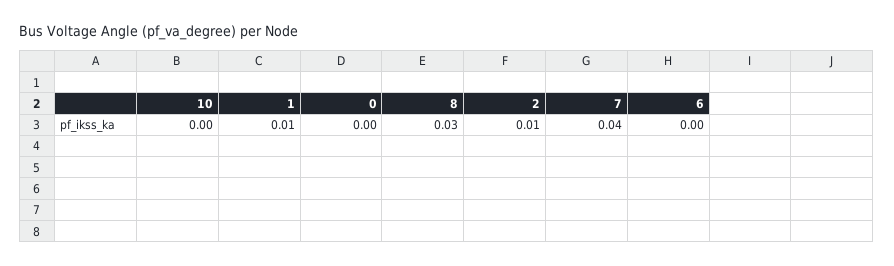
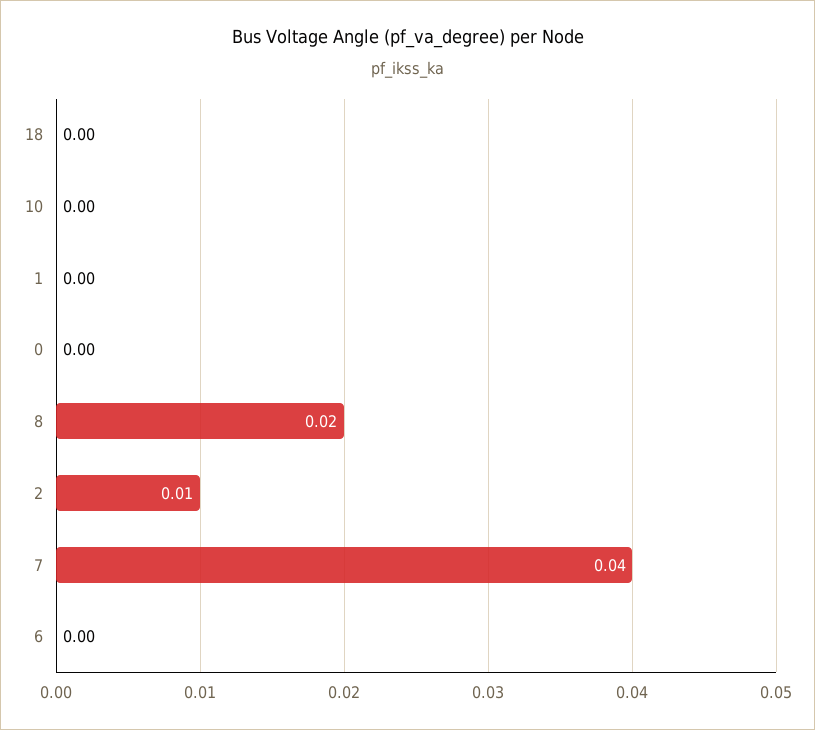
1: 0.01 -> 0
8: 0.03 -> 0.02
18: none -> 0

